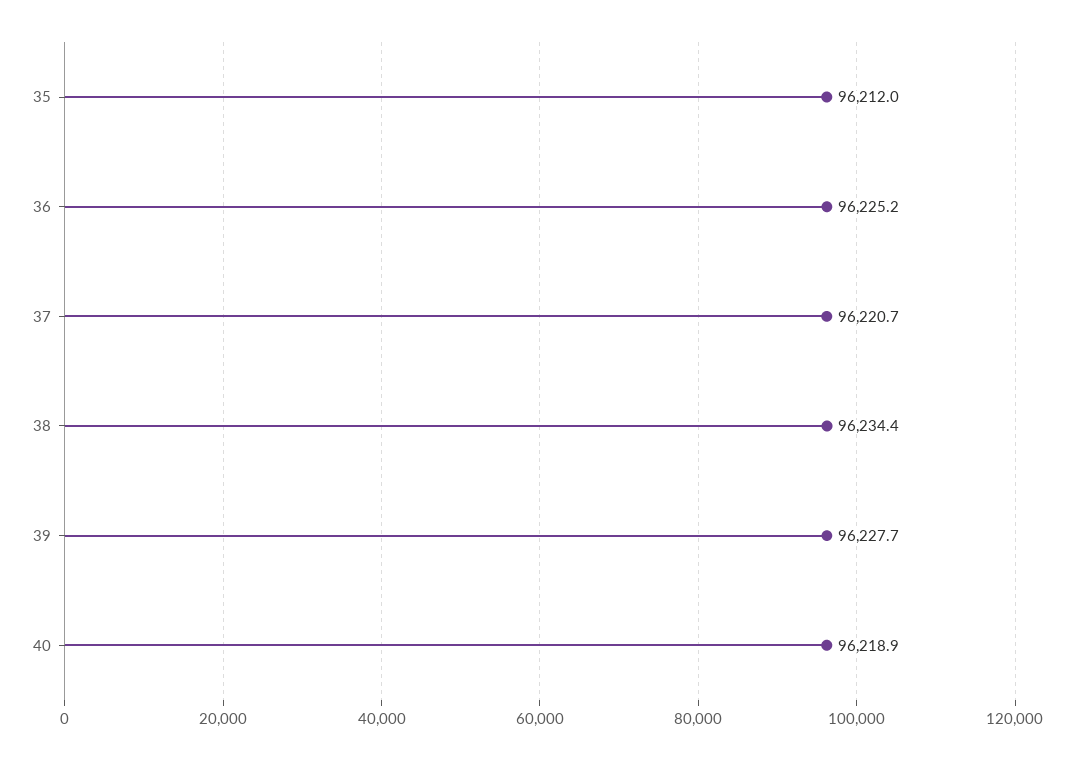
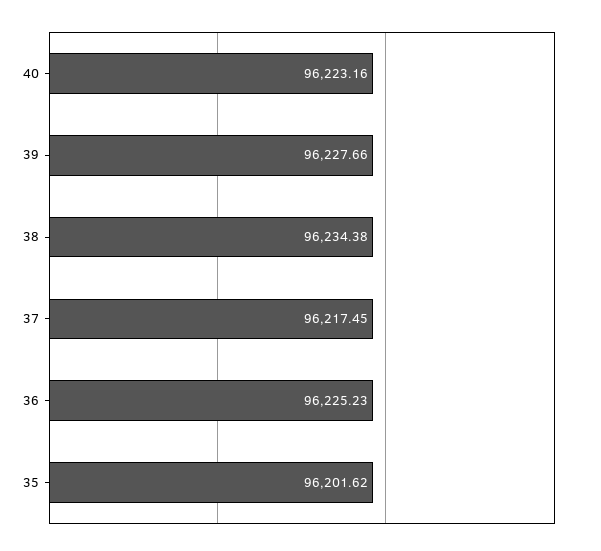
35: 96212 -> 96201.62
37: 96220.7 -> 96217.45
40: 96218.9 -> 96223.16

